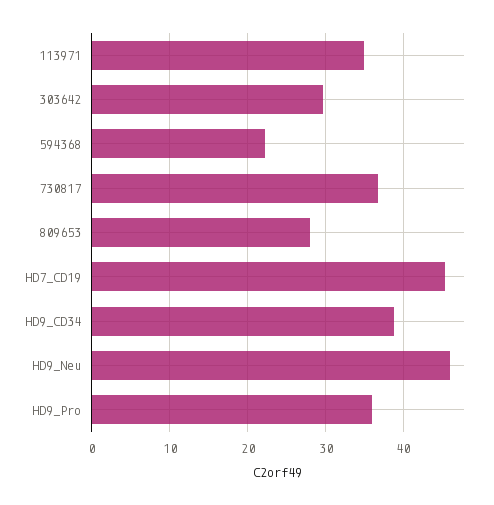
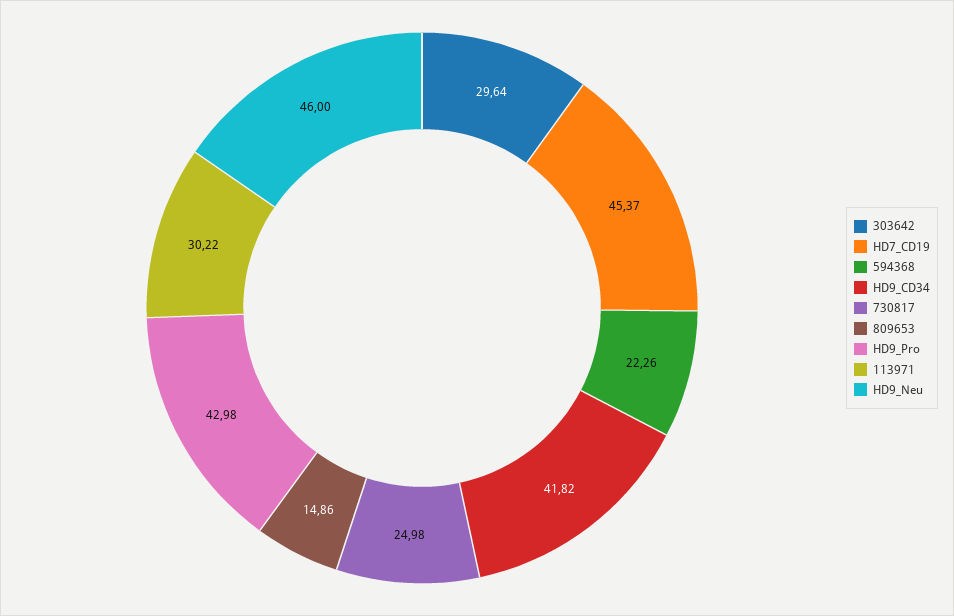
113971: 35 -> 30.22
730817: 37 -> 24.98
809653: 28 -> 14.86
HD9_CD34: 39 -> 41.82
HD9_Pro: 36 -> 42.98

